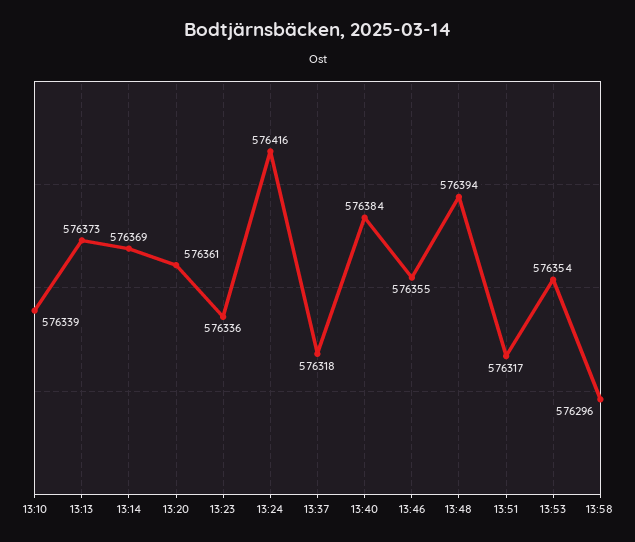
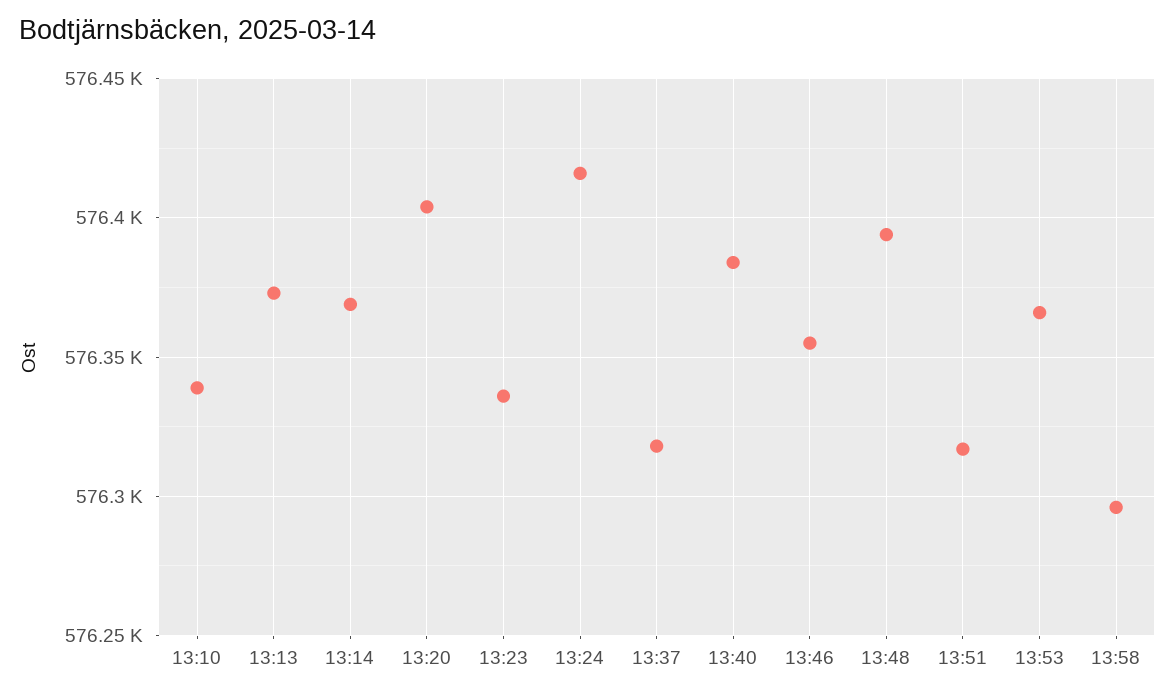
13:20: 576361 -> 576405
13:53: 576354 -> 576365

